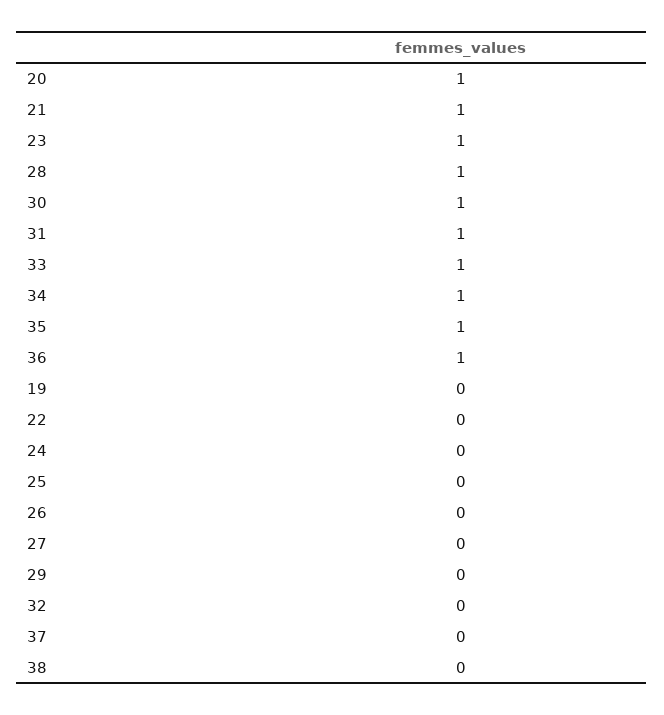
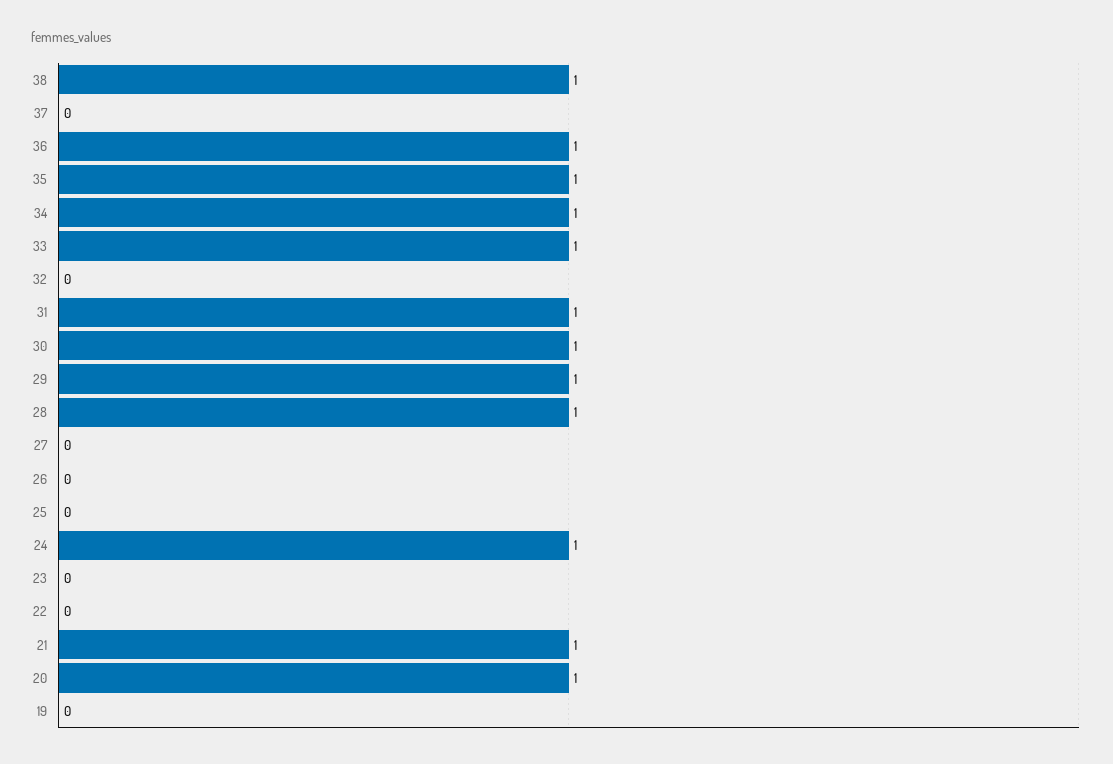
23: 1 -> 0
24: 0 -> 1
29: 0 -> 1
38: 0 -> 1

